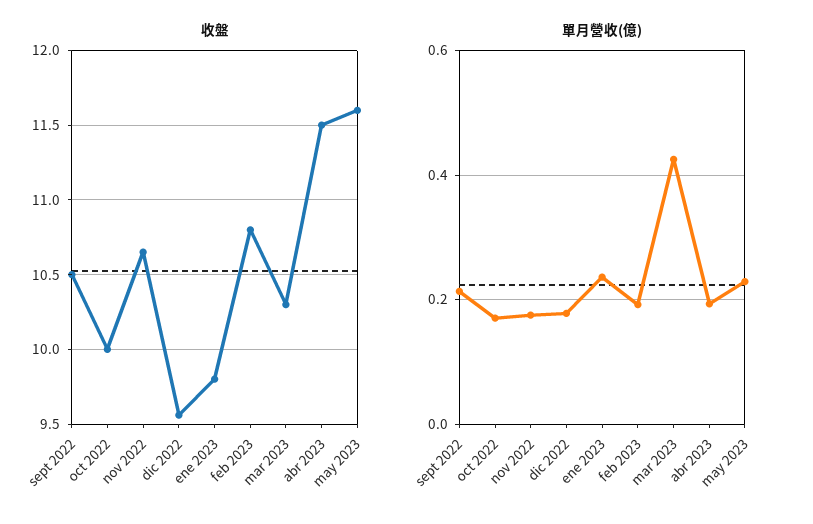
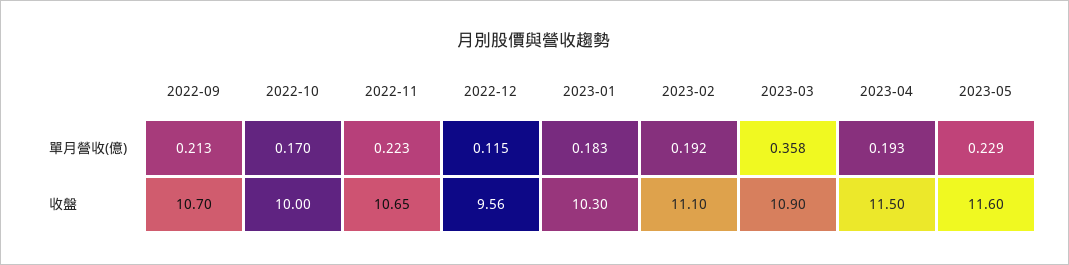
收盤, sept 2022: 10.5 -> 10.7
收盤, ene 2023: 9.8 -> 10.3
收盤, feb 2023: 10.8 -> 11.1
收盤, mar 2023: 10.3 -> 10.9
單月營收(億), nov 2022: 0.18 -> 0.223
單月營收(億), dic 2022: 0.18 -> 0.115
單月營收(億), ene 2023: 0.24 -> 0.183
單月營收(億), mar 2023: 0.42 -> 0.358

